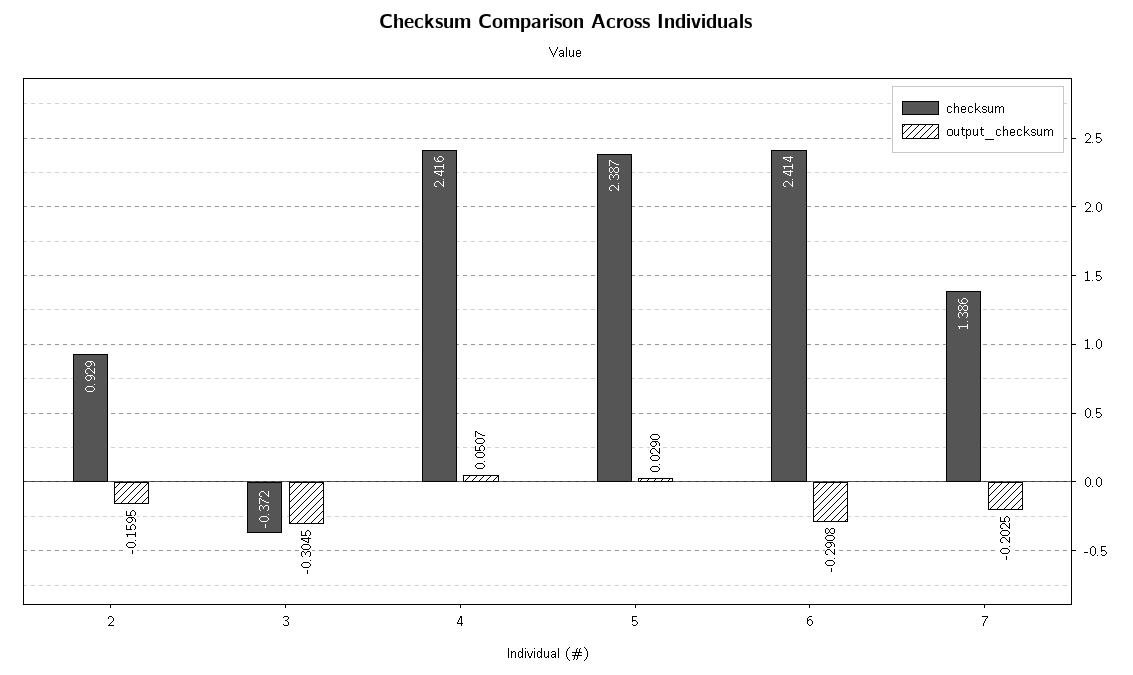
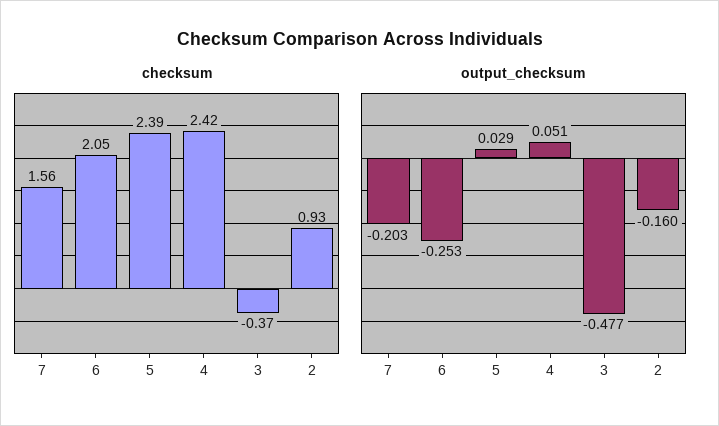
output_checksum, 3: -0.3045 -> -0.477
checksum, 6: 2.414 -> 2.05
output_checksum, 6: -0.2908 -> -0.253
checksum, 7: 1.386 -> 1.56

